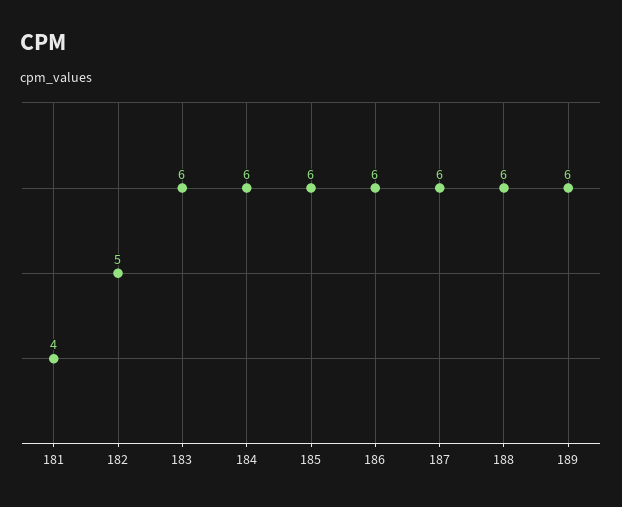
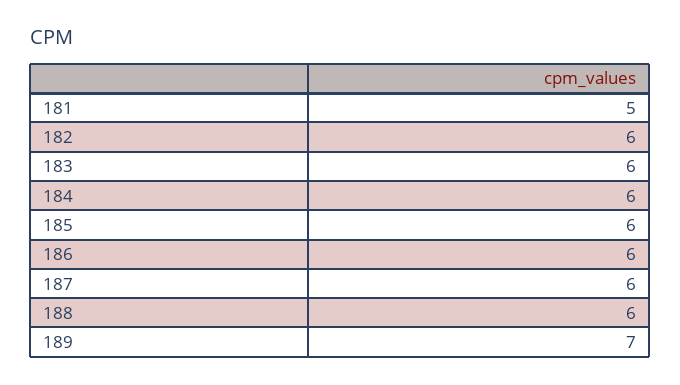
181: 4 -> 5
182: 5 -> 6
189: 6 -> 7

